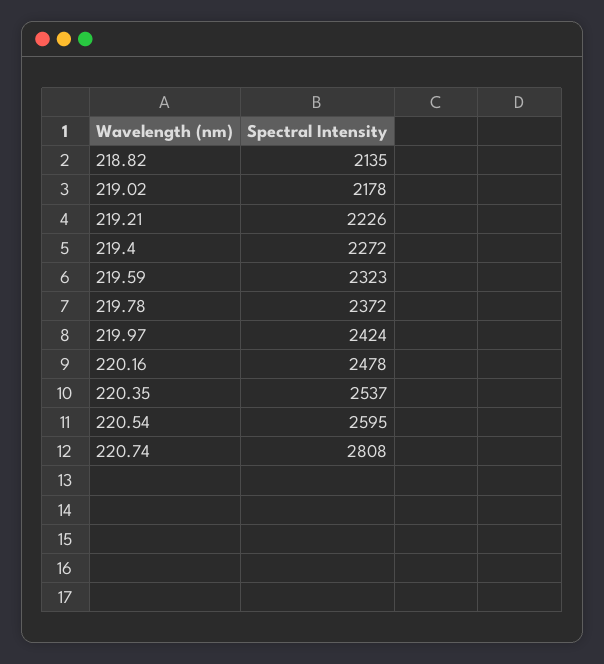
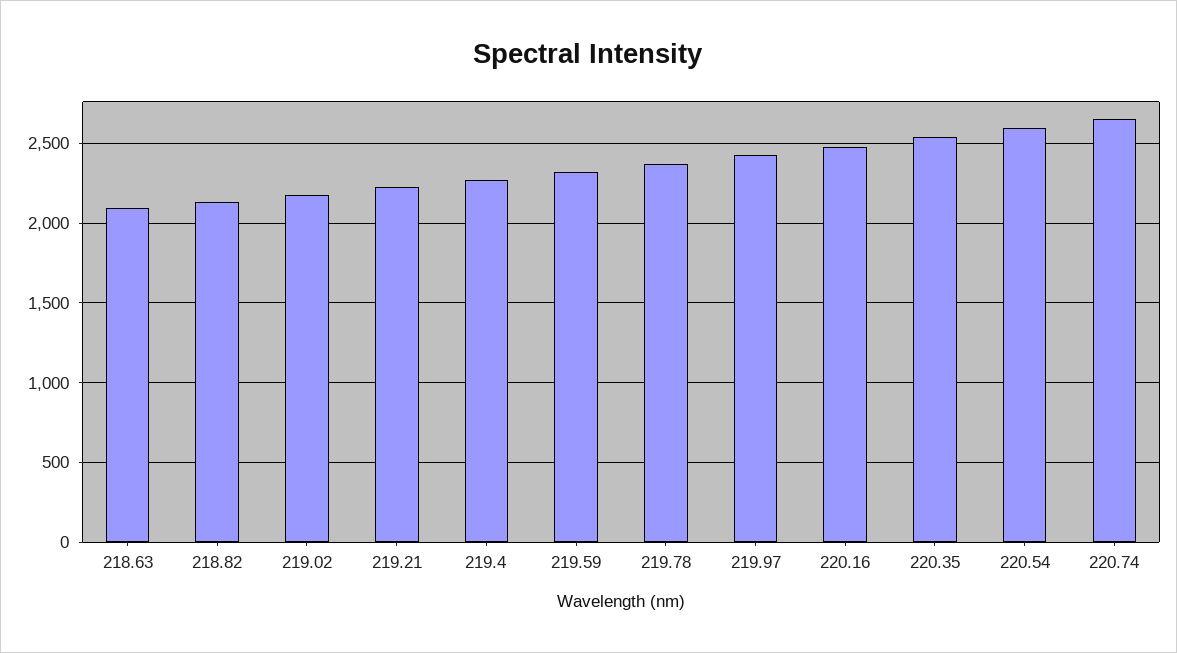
220.74: 2808 -> 2650
218.63: none -> 2100

